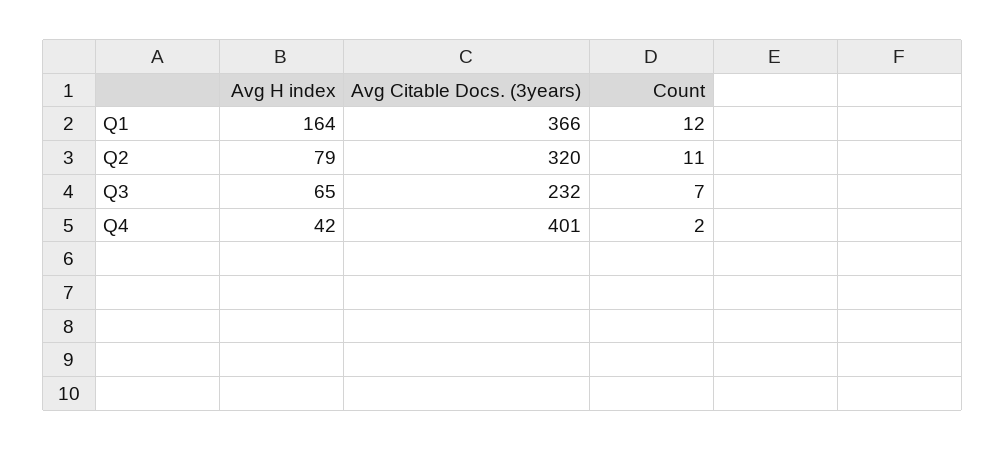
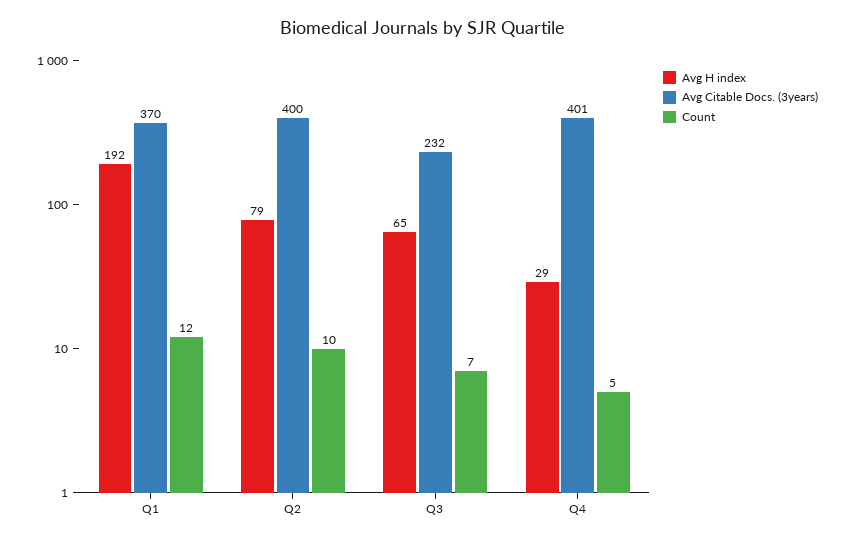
Avg H index, Q1: 164 -> 192
Avg Citable Docs. (3years), Q1: 366 -> 370
Avg Citable Docs. (3years), Q2: 320 -> 400
Count, Q2: 11 -> 10
Avg H index, Q4: 42 -> 29
Count, Q4: 2 -> 5

